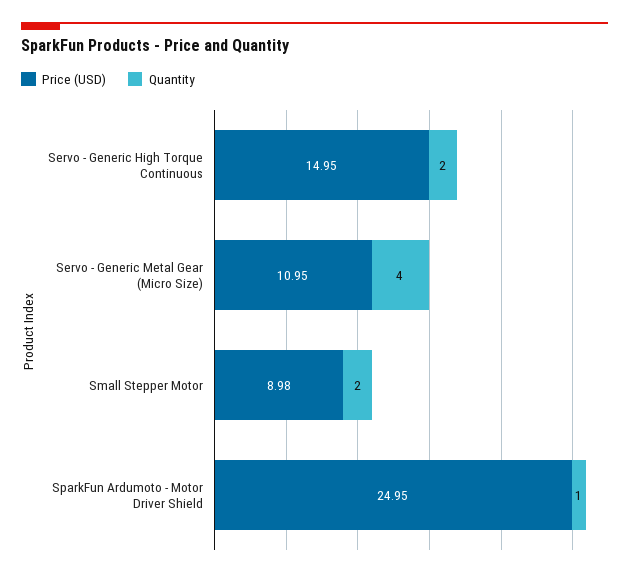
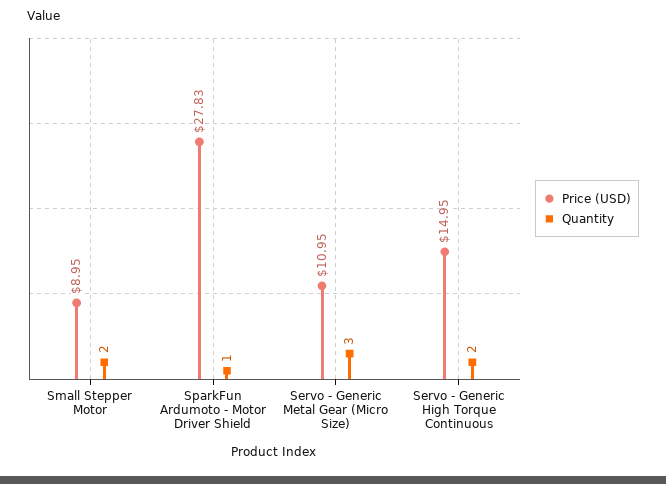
Quantity, Servo - Generic Metal Gear (Micro Size): 4 -> 3
Price (USD), Small Stepper Motor: 8.98 -> 8.95
Price (USD), SparkFun Ardumoto - Motor Driver Shield: 24.95 -> 27.83

